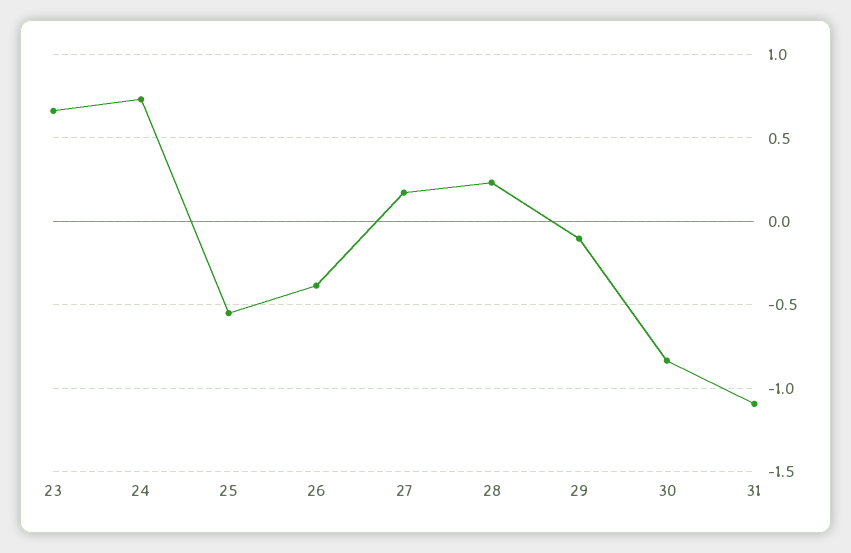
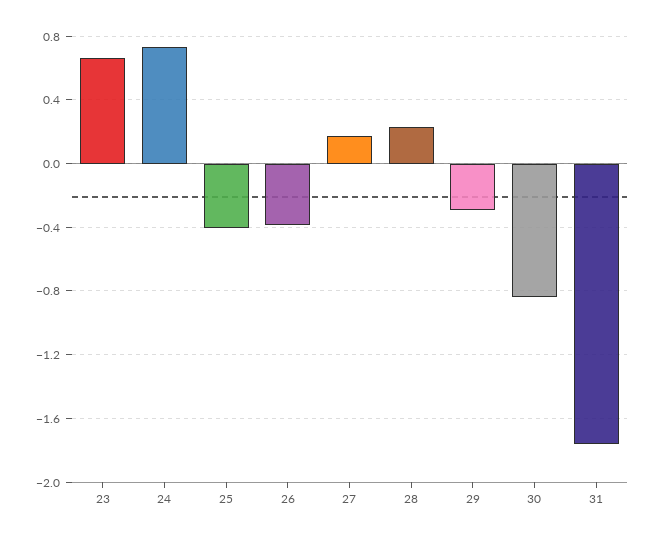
25: -0.55 -> -0.4
29: -0.1 -> -0.3
31: -1.1 -> -1.75

